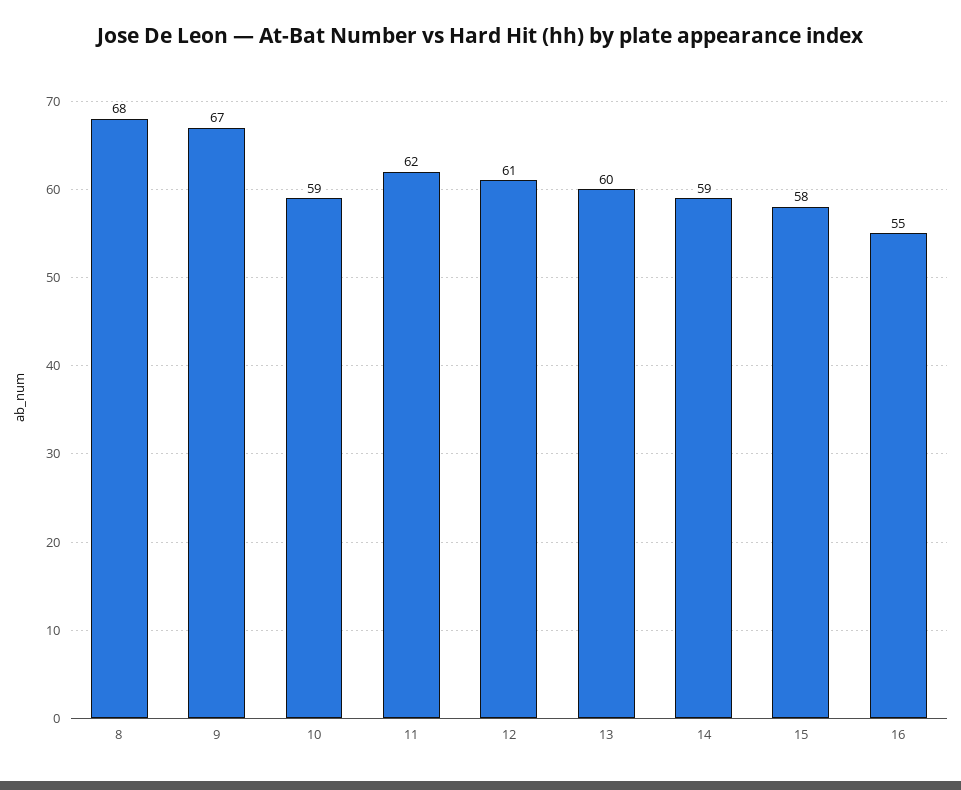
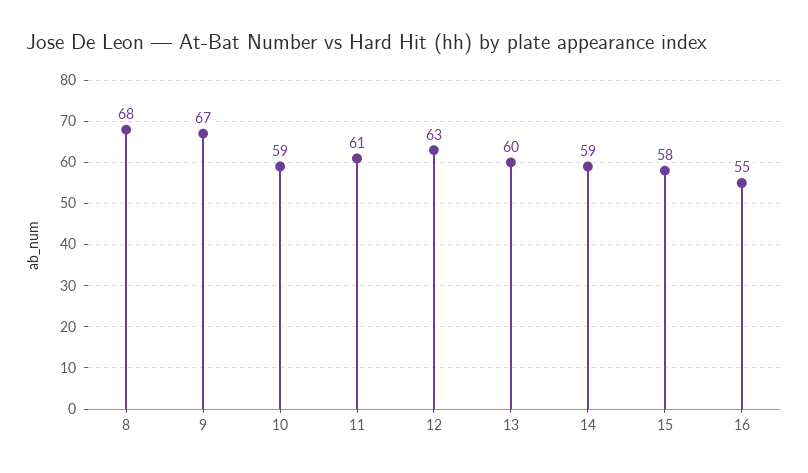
11: 62 -> 61
12: 61 -> 63

